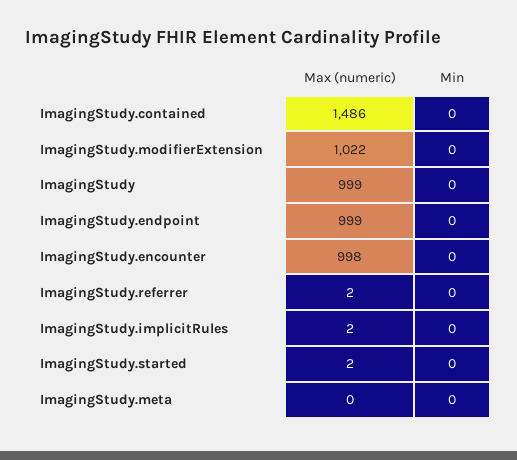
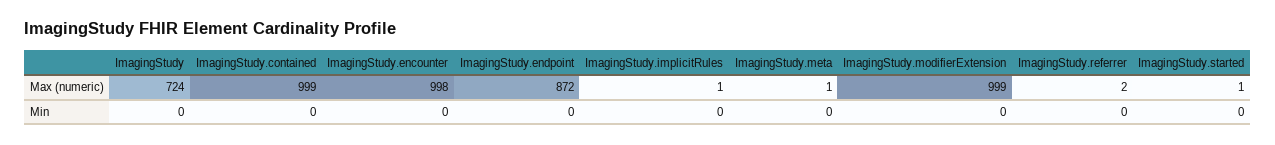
Max (numeric), ImagingStudy.contained: 1486 -> 999
Max (numeric), ImagingStudy.modifierExtension: 1022 -> 999
Max (numeric), ImagingStudy: 999 -> 724
Max (numeric), ImagingStudy.endpoint: 999 -> 872
Max (numeric), ImagingStudy.implicitRules: 2 -> 1
Max (numeric), ImagingStudy.started: 2 -> 1
Max (numeric), ImagingStudy.meta: 0 -> 1

